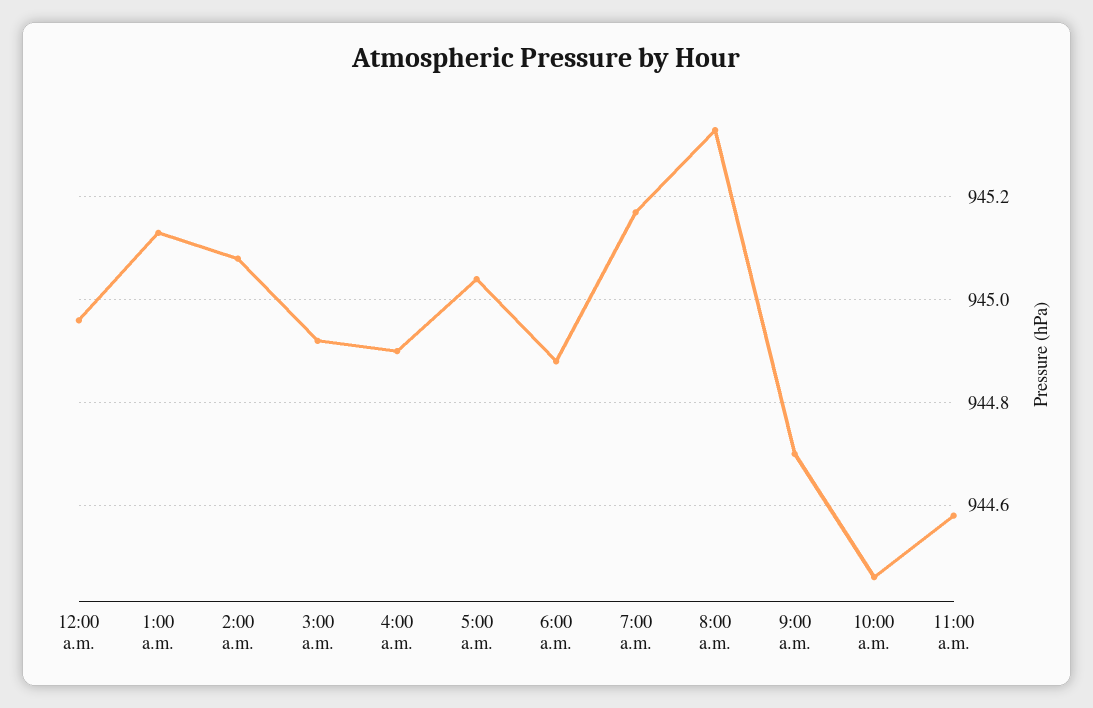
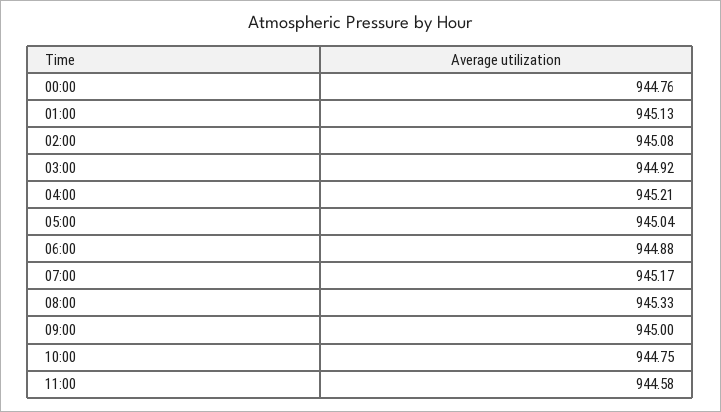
12:00 a.m.: 944.95 -> 944.76
4:00 a.m.: 944.9 -> 945.21
9:00 a.m.: 944.7 -> 945
10:00 a.m.: 944.45 -> 944.75

